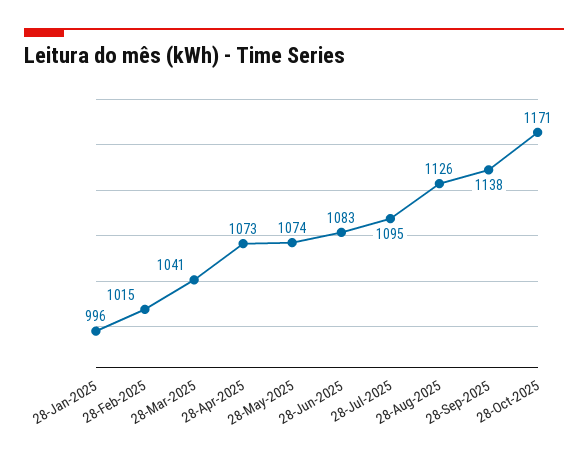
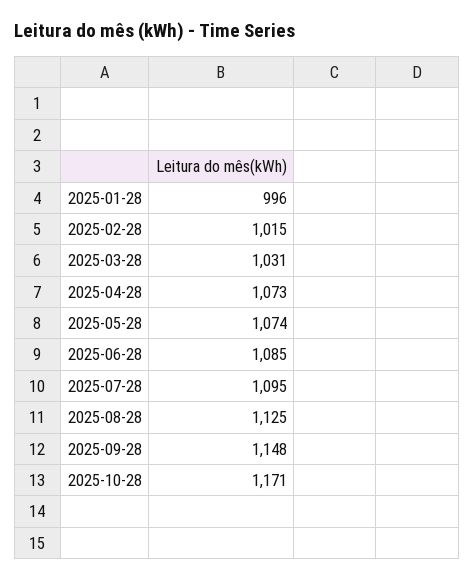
28-Mar-2025: 1041 -> 1031
28-Jun-2025: 1083 -> 1085
28-Aug-2025: 1126 -> 1125
28-Sep-2025: 1138 -> 1148

